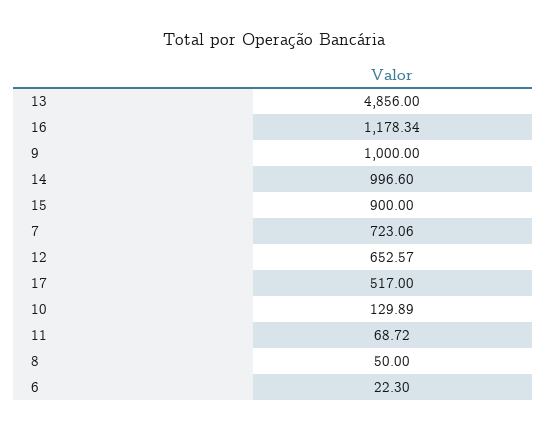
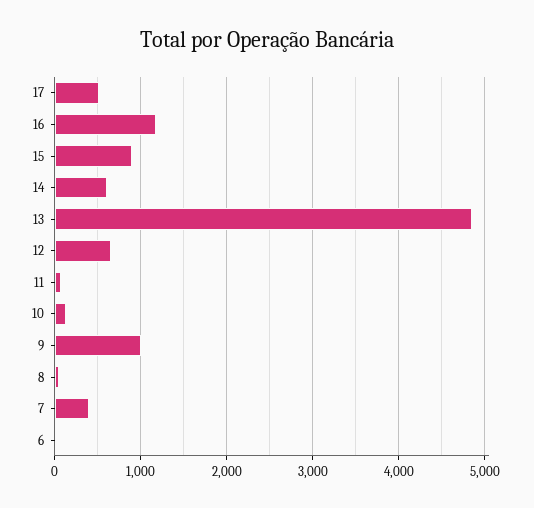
14: 996.6 -> 600
7: 723.06 -> 400

